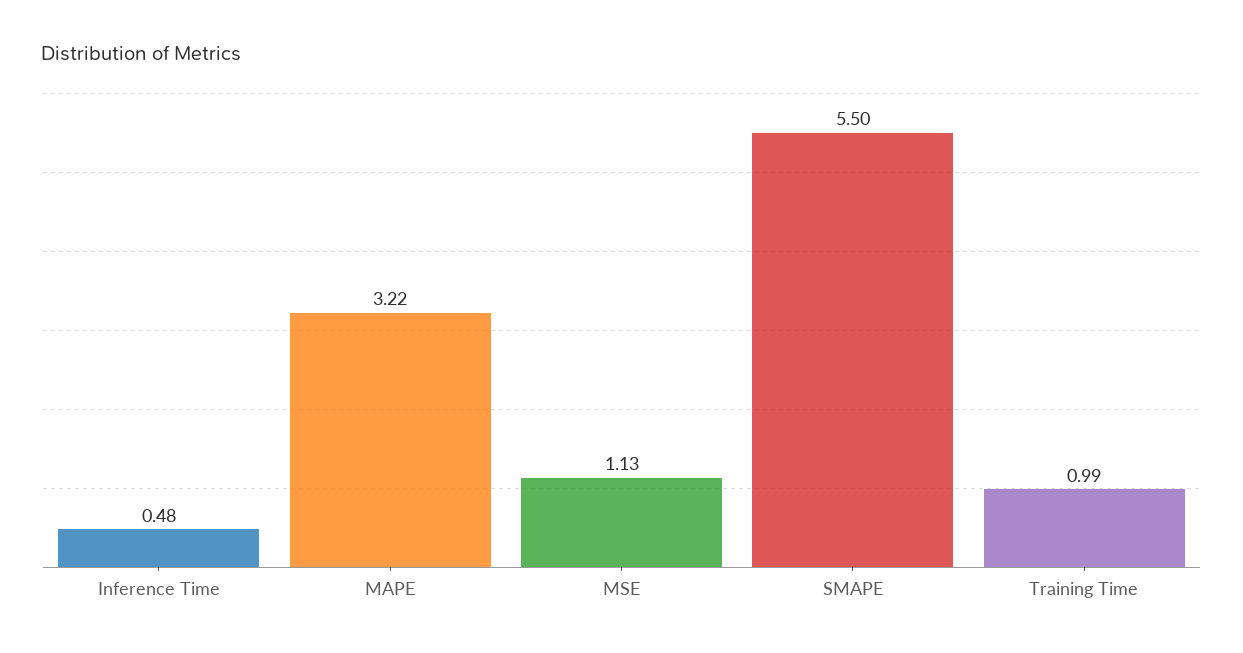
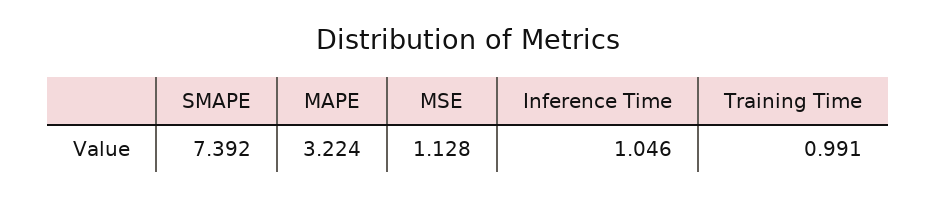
Inference Time: 0.48 -> 1.046
SMAPE: 5.5 -> 7.392

